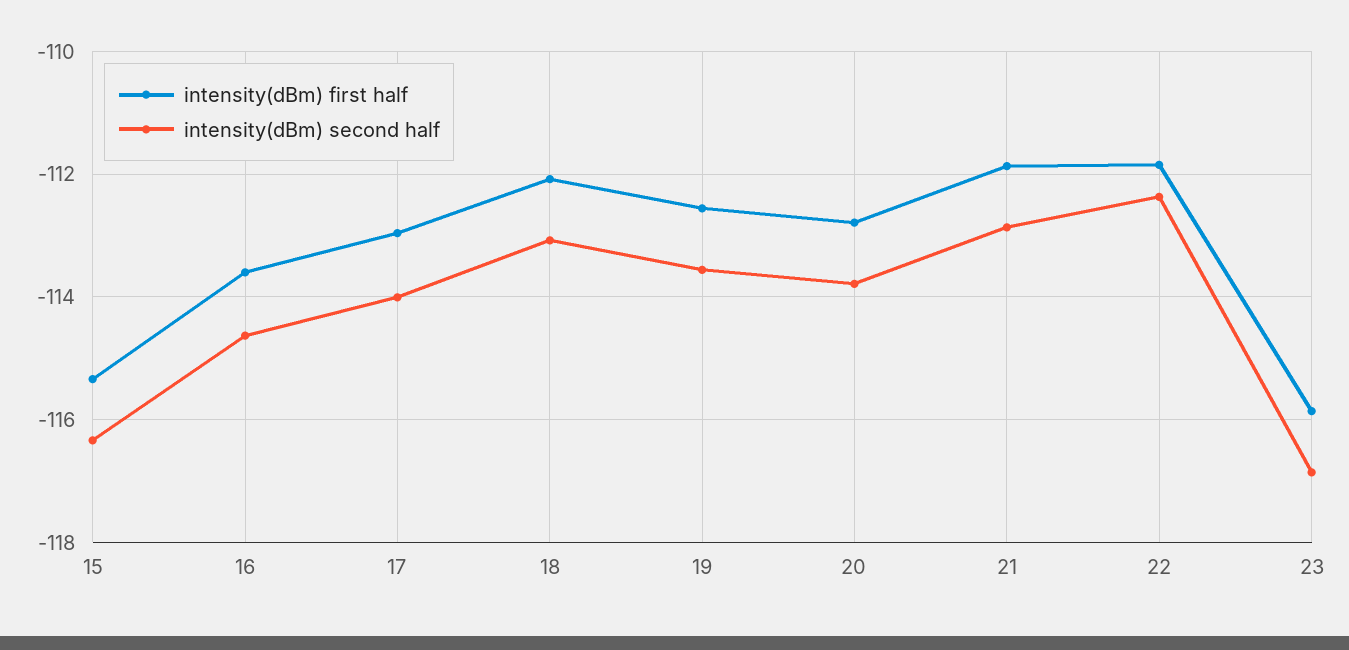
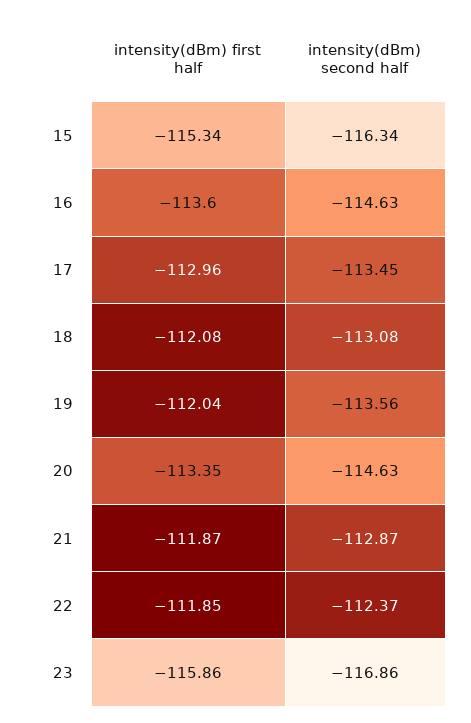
intensity(dBm) second half, 17: -114 -> -113.45
intensity(dBm) first half, 19: -112.6 -> -112.04
intensity(dBm) first half, 20: -112.8 -> -113.35
intensity(dBm) second half, 20: -113.8 -> -114.63

